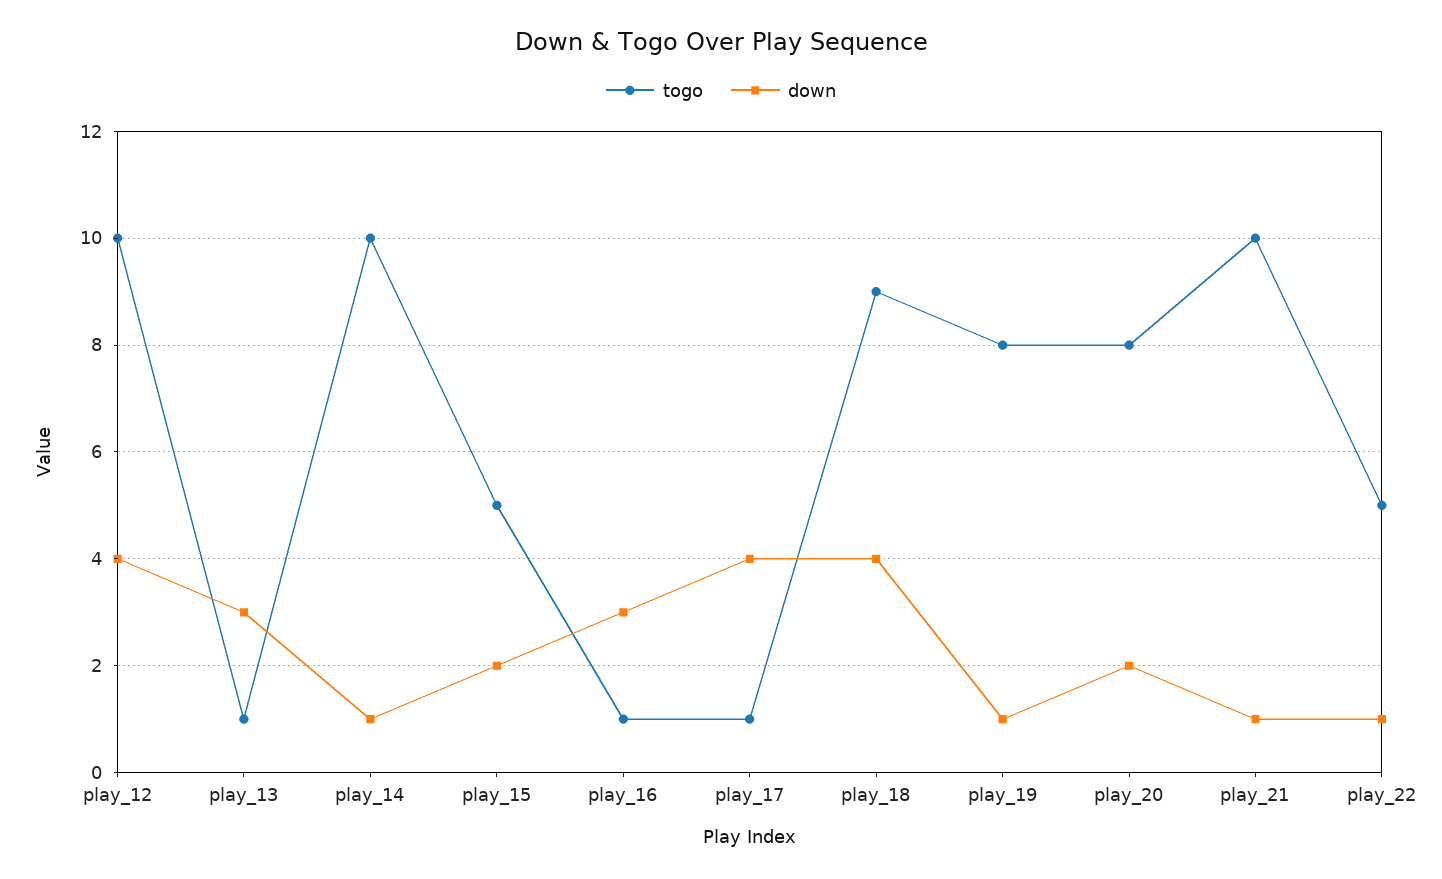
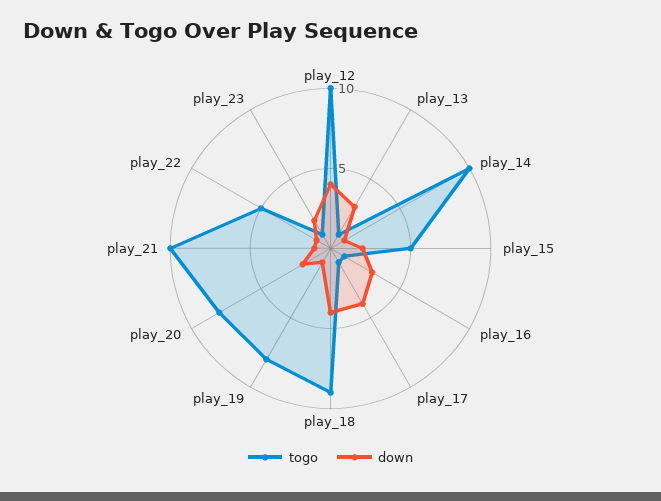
togo, play_23: none -> 1
down, play_23: none -> 2

